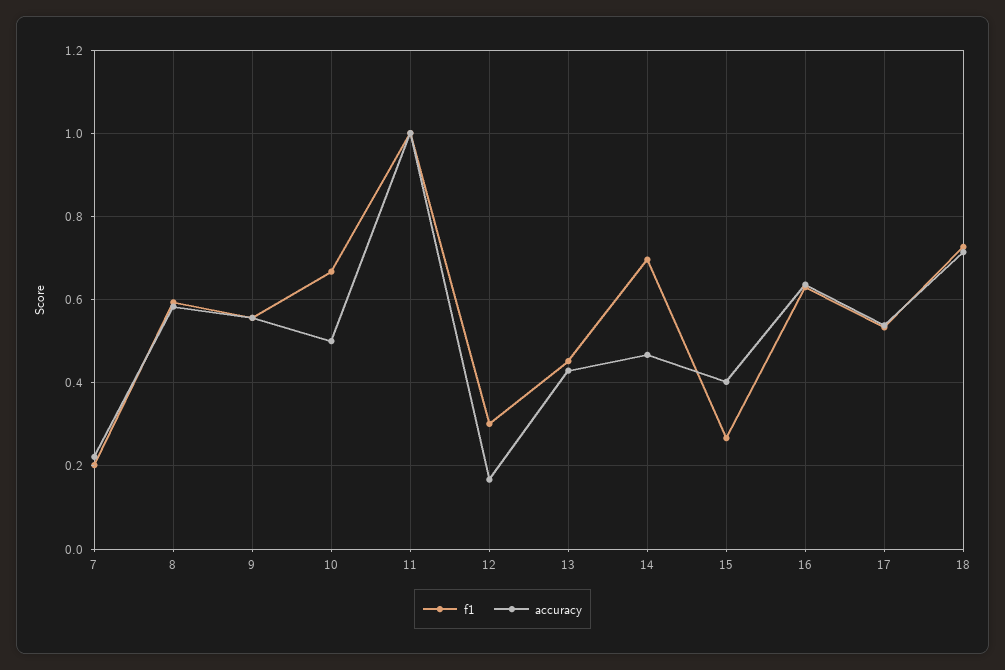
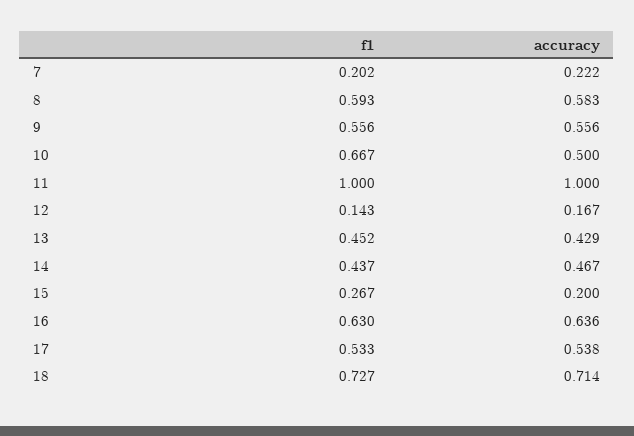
f1, 12: 0.3 -> 0.143
f1, 14: 0.7 -> 0.437
accuracy, 15: 0.4 -> 0.2

